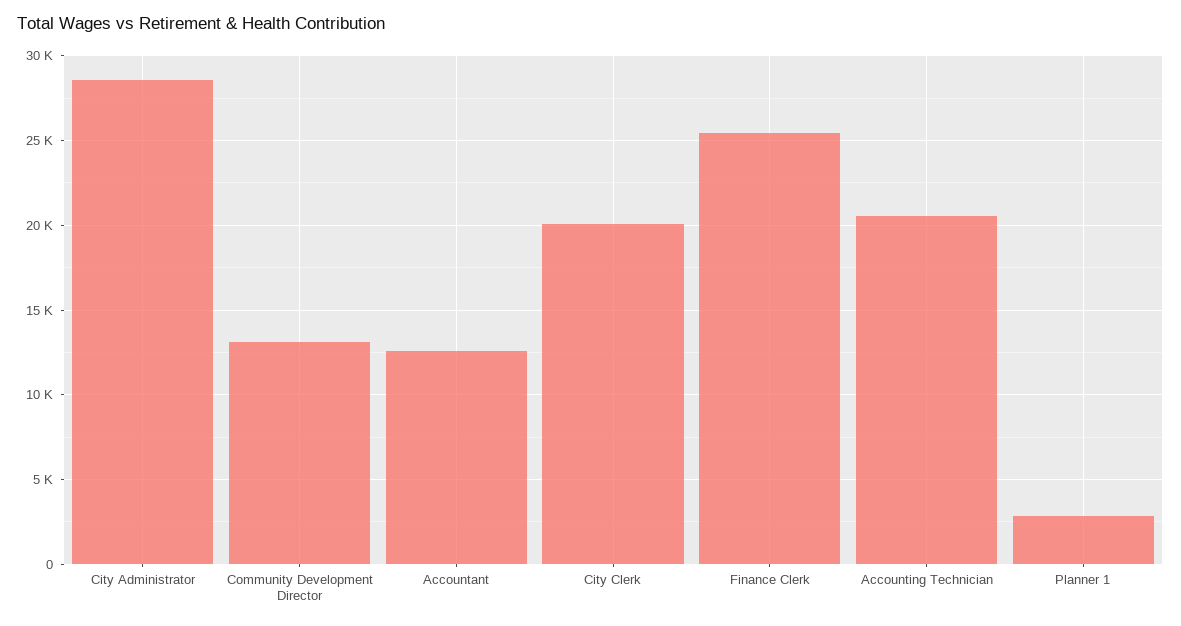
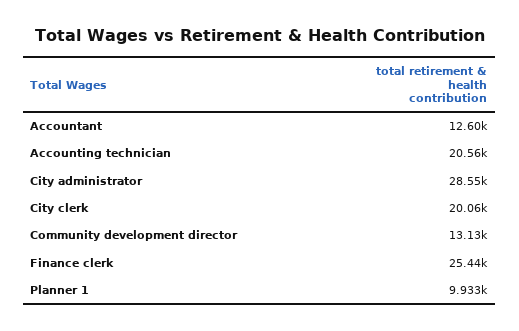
Planner 1: 3000 -> 9933

